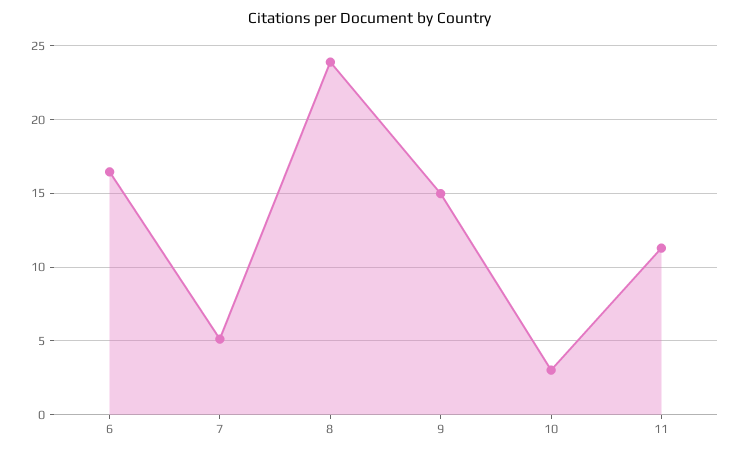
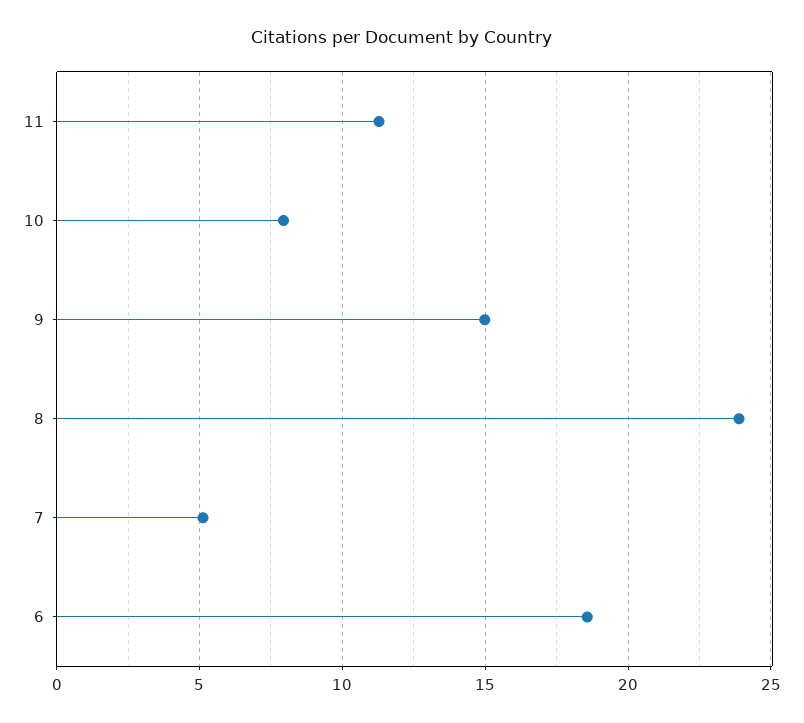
6: 16.5 -> 18.5
10: 3 -> 8

